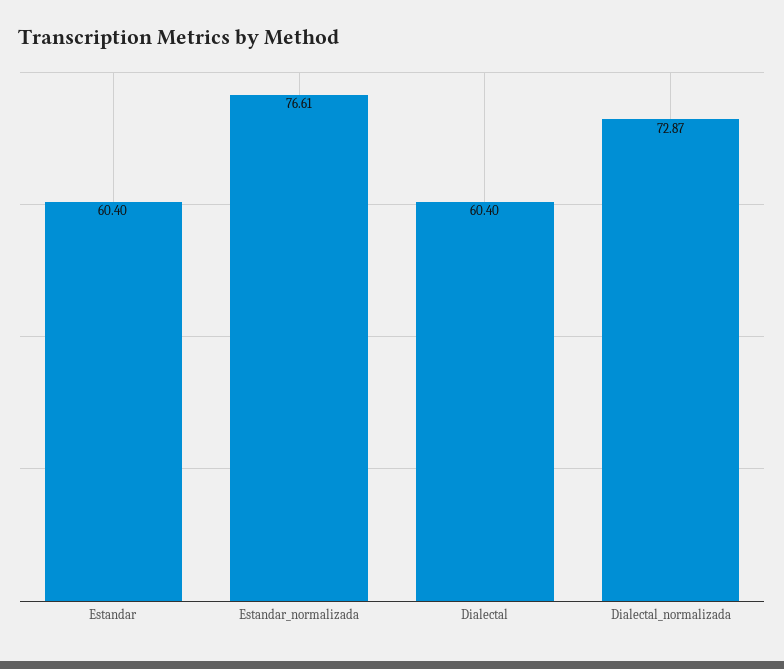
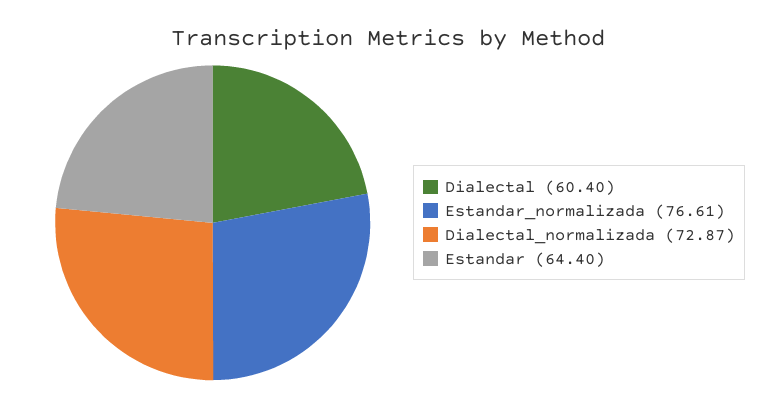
Estandar: 60.4 -> 64.4

